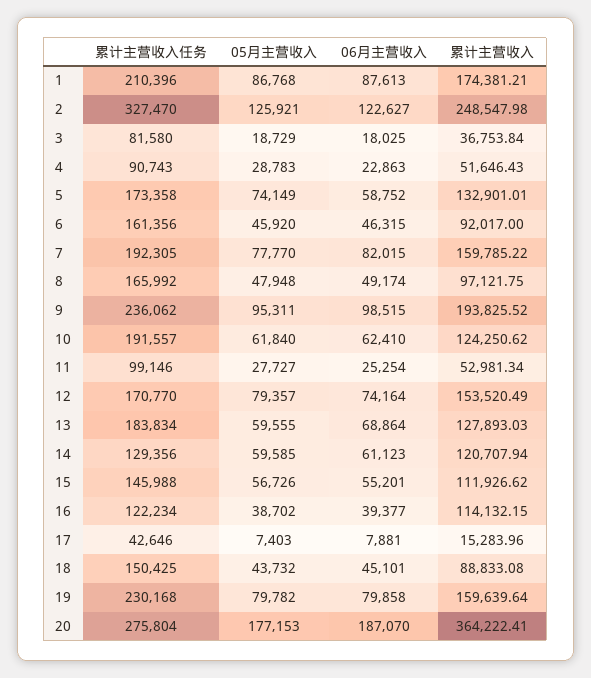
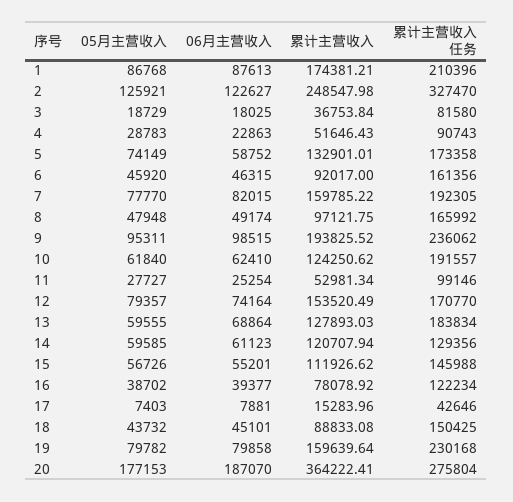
累计主营收入, 16: 114132.15 -> 78078.92

